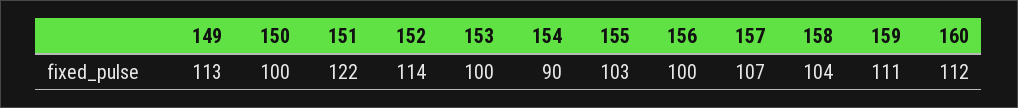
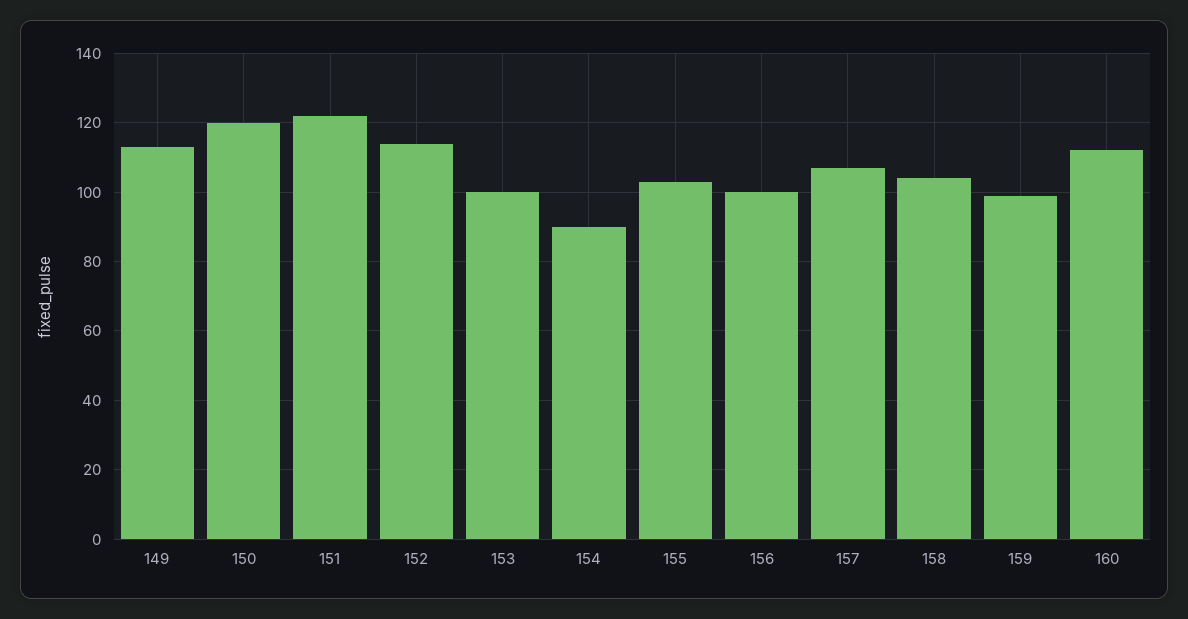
150: 100 -> 120
159: 111 -> 100

